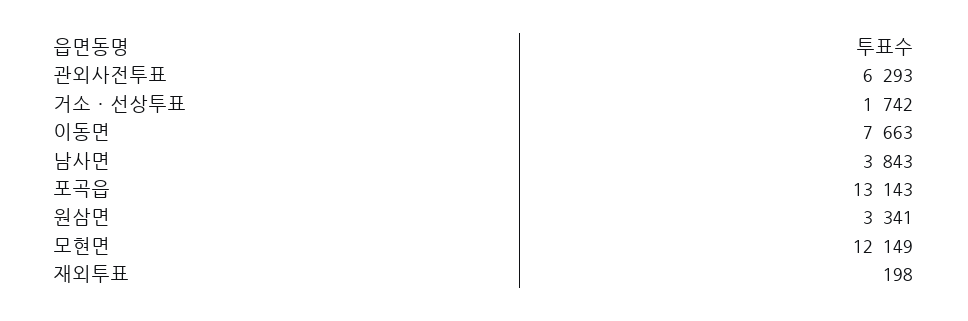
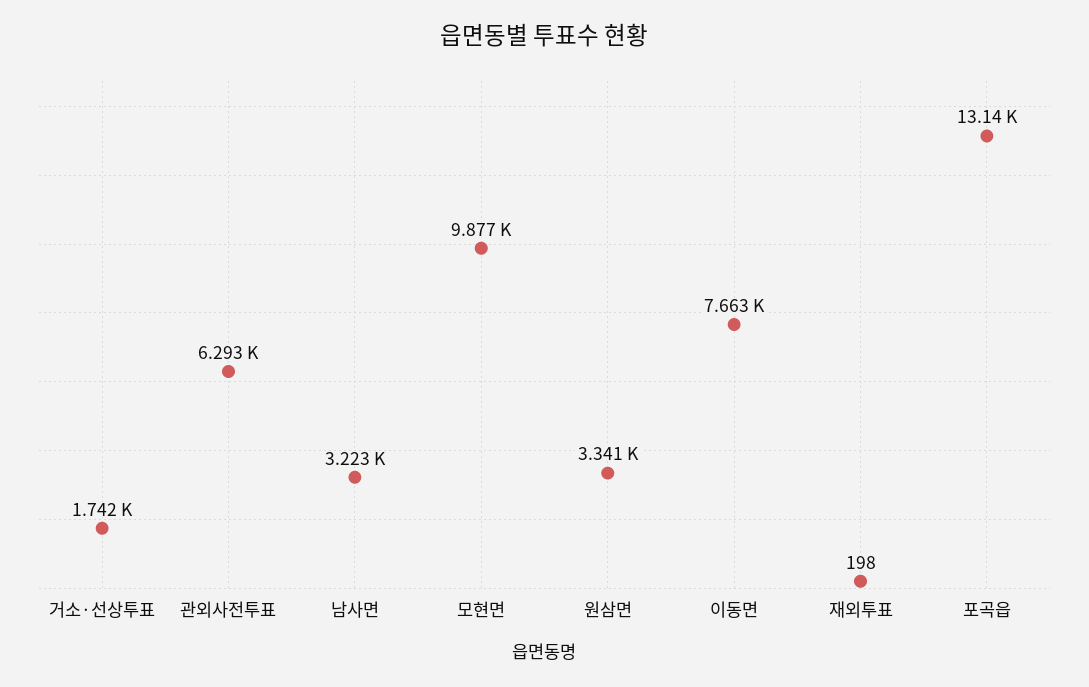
남사면: 3843 -> 3223
모현면: 12149 -> 9877

